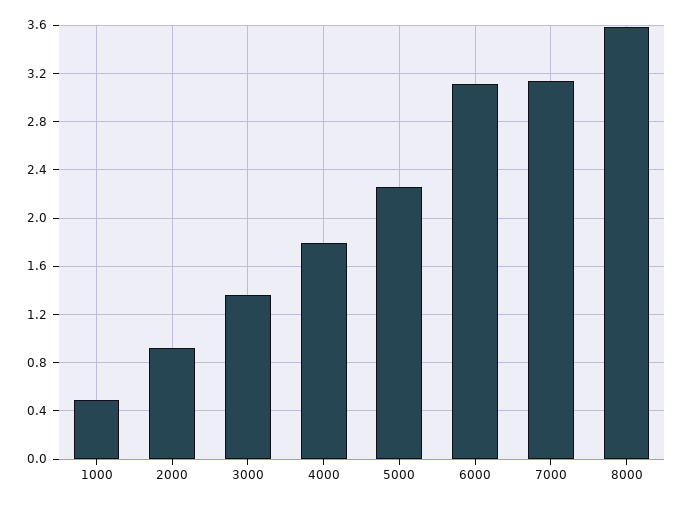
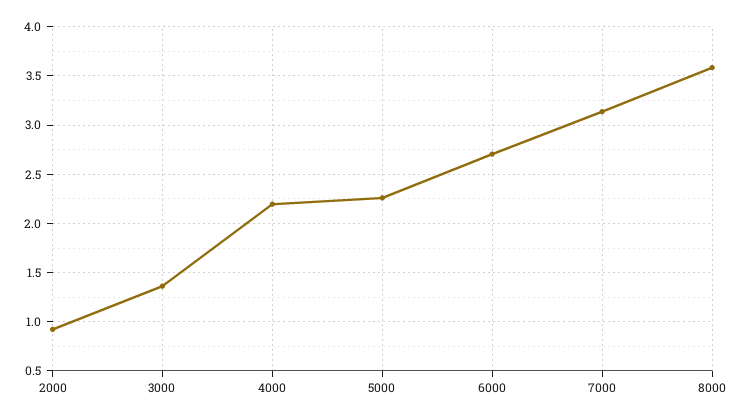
1000: 0.5 -> none
4000: 1.8 -> 2.2
6000: 3.1 -> 2.7

